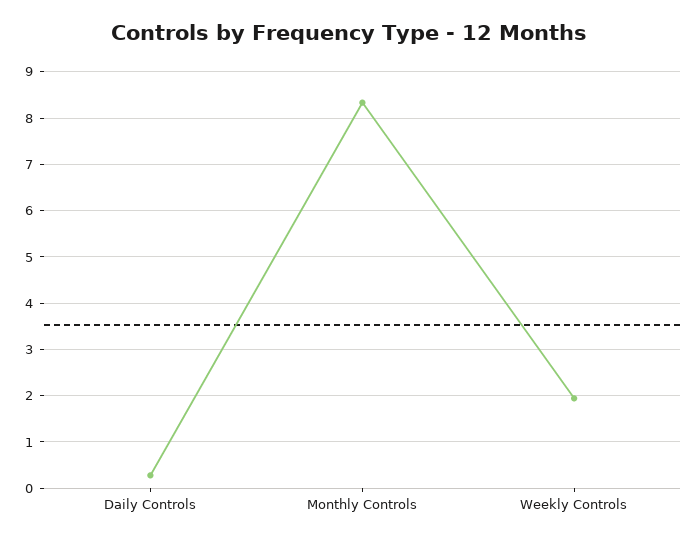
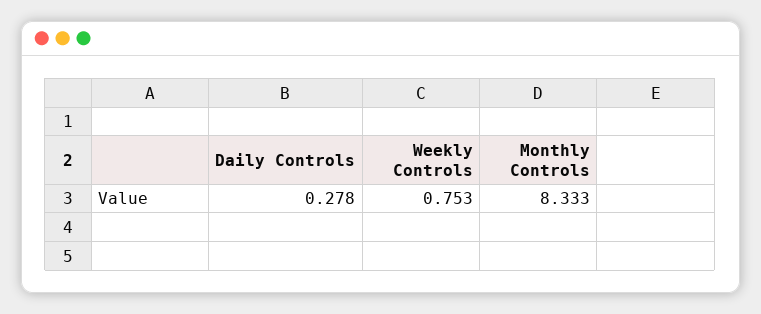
Weekly Controls: 2 -> 0.753

